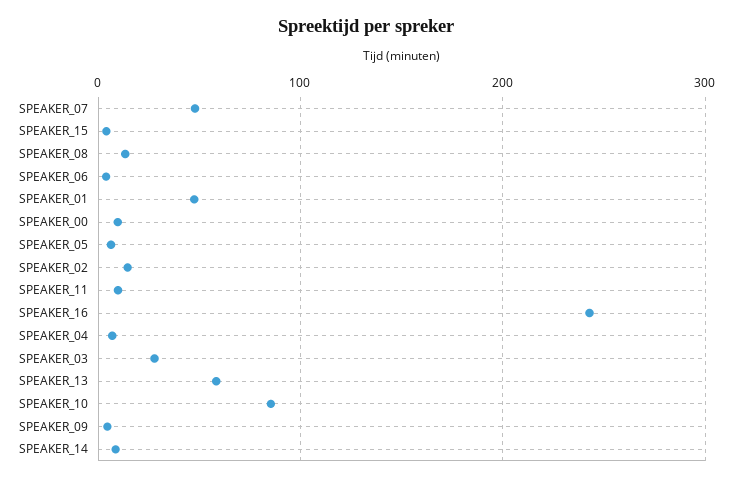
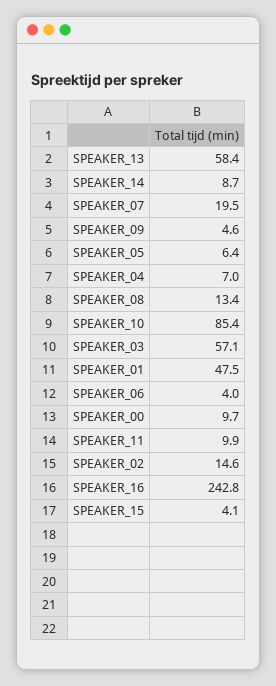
SPEAKER_07: 50 -> 19.5
SPEAKER_03: 30 -> 57.1

